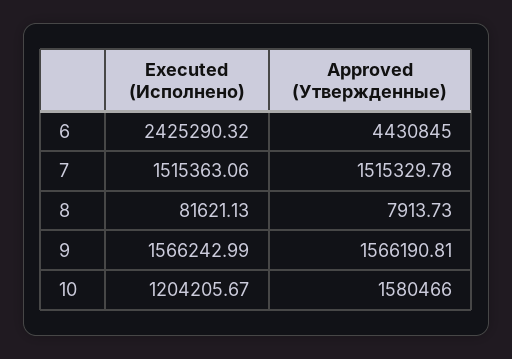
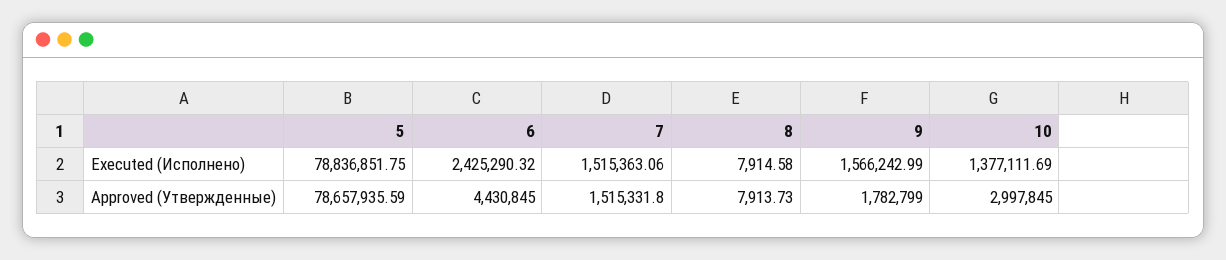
Approved (Утвержденные), 7: 1515329.78 -> 1515331.8
Executed (Исполнено), 8: 81621.13 -> 7914.58
Approved (Утвержденные), 9: 1566190.81 -> 1782799
Executed (Исполнено), 10: 1204205.67 -> 1377111.69
Approved (Утвержденные), 10: 1580466 -> 2997845
Executed (Исполнено), 5: none -> 78836851.75
Approved (Утвержденные), 5: none -> 78657935.59

